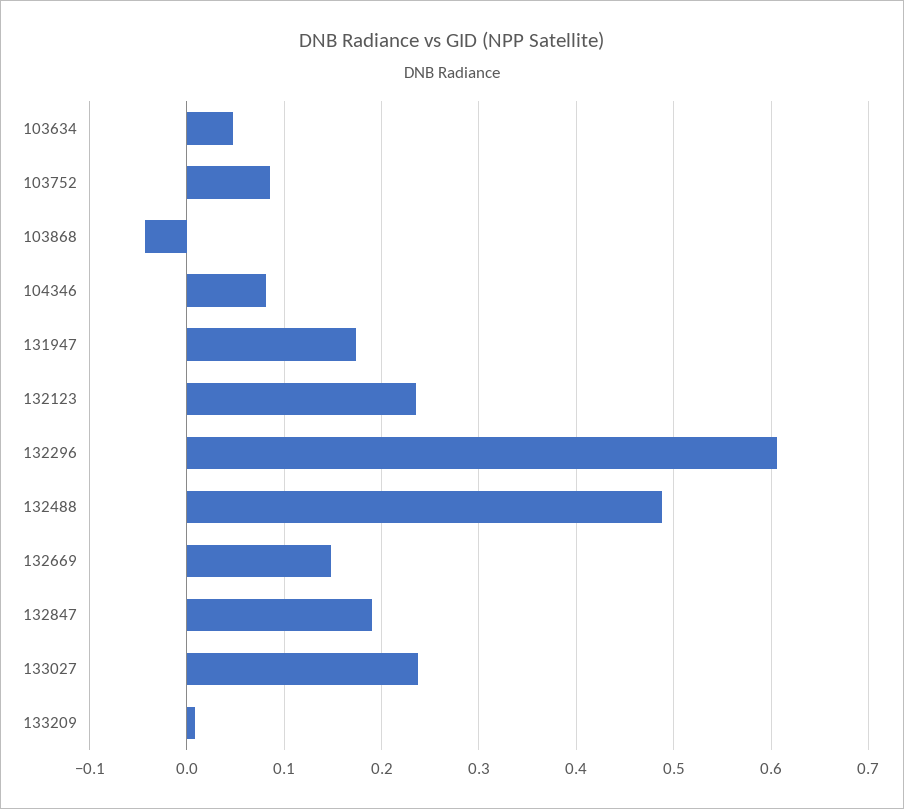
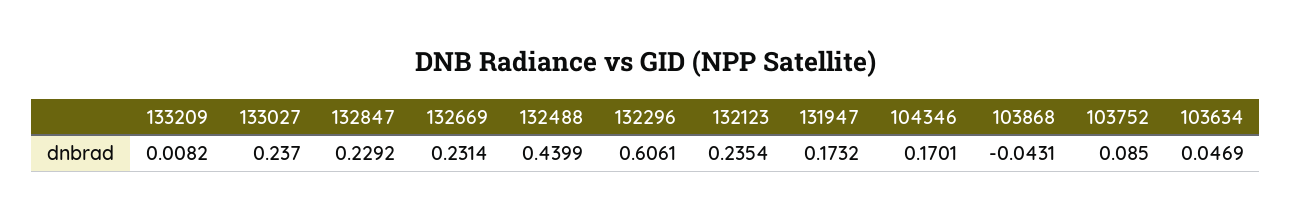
104346: 0.08 -> 0.1701
132488: 0.49 -> 0.4399
132669: 0.15 -> 0.2314
132847: 0.19 -> 0.2292

